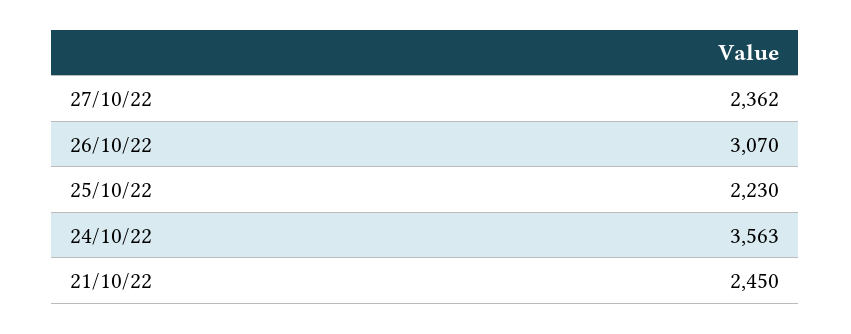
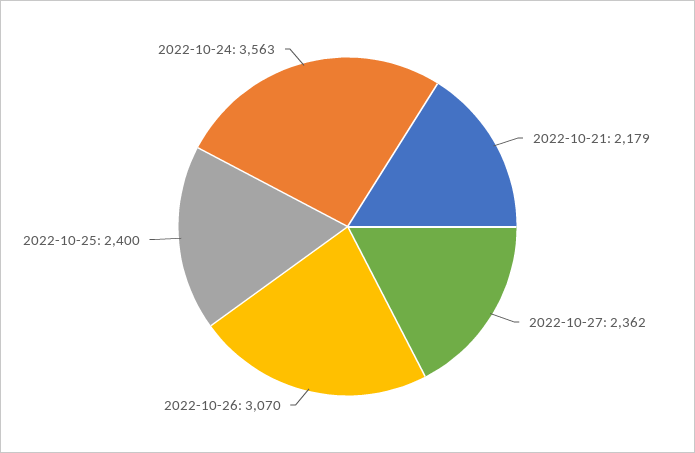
25/10/22: 2230 -> 2400
21/10/22: 2450 -> 2179

